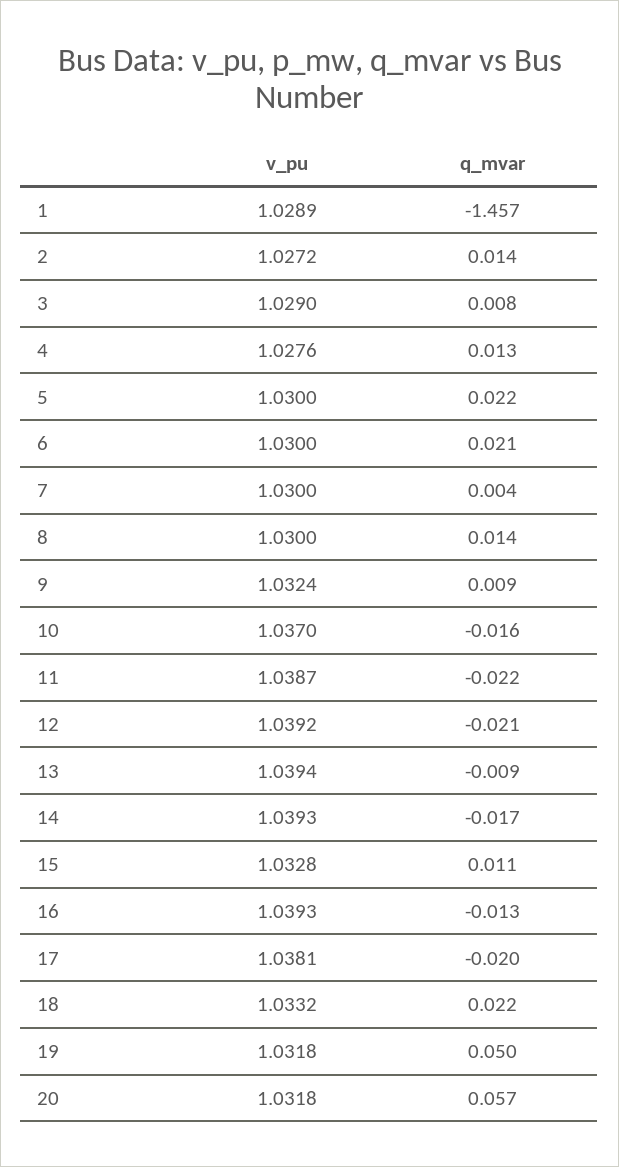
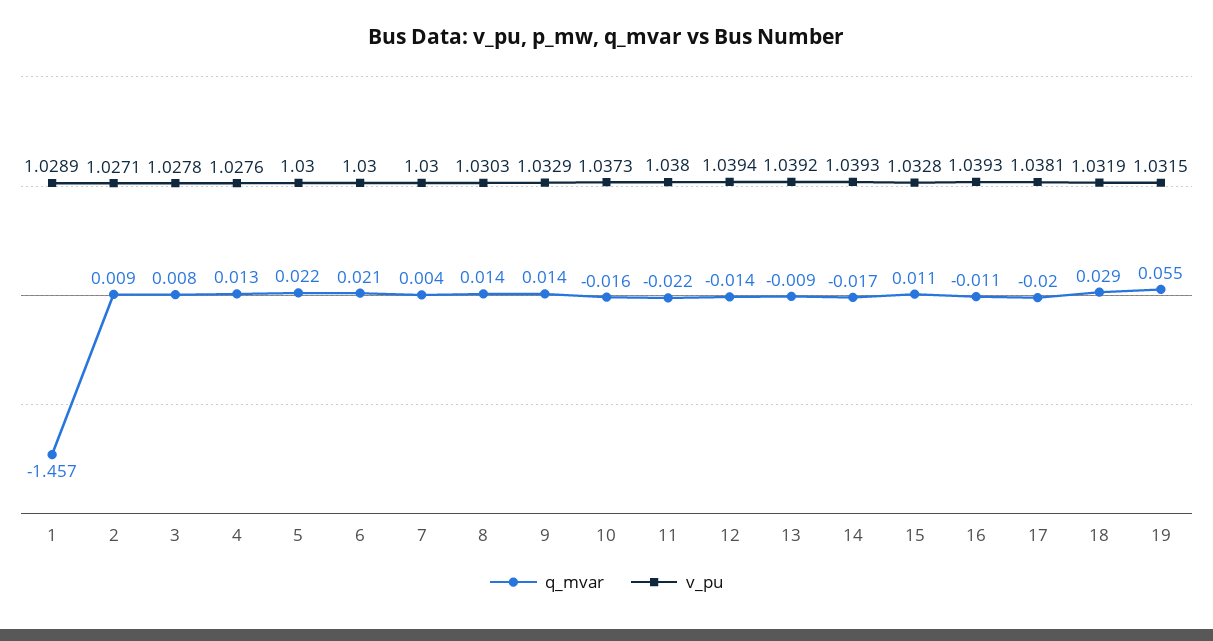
v_pu, 2: 1.0272 -> 1.0271
q_mvar, 2: 0.014 -> 0.009
v_pu, 3: 1.029 -> 1.0278
v_pu, 8: 1.03 -> 1.0303
v_pu, 9: 1.0324 -> 1.0329
q_mvar, 9: 0.009 -> 0.014
v_pu, 10: 1.037 -> 1.0373
v_pu, 11: 1.0387 -> 1.038
v_pu, 12: 1.0392 -> 1.0394
q_mvar, 12: -0.021 -> -0.014
v_pu, 13: 1.0394 -> 1.0392
q_mvar, 16: -0.013 -> -0.011
v_pu, 18: 1.0332 -> 1.0319
q_mvar, 18: 0.022 -> 0.029
v_pu, 19: 1.0318 -> 1.0315
q_mvar, 19: 0.05 -> 0.055
v_pu, 20: 1.0318 -> none
q_mvar, 20: 0.057 -> none

